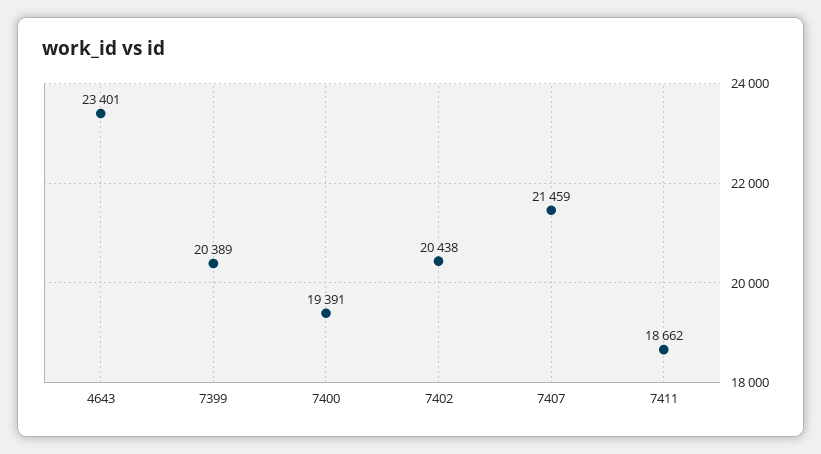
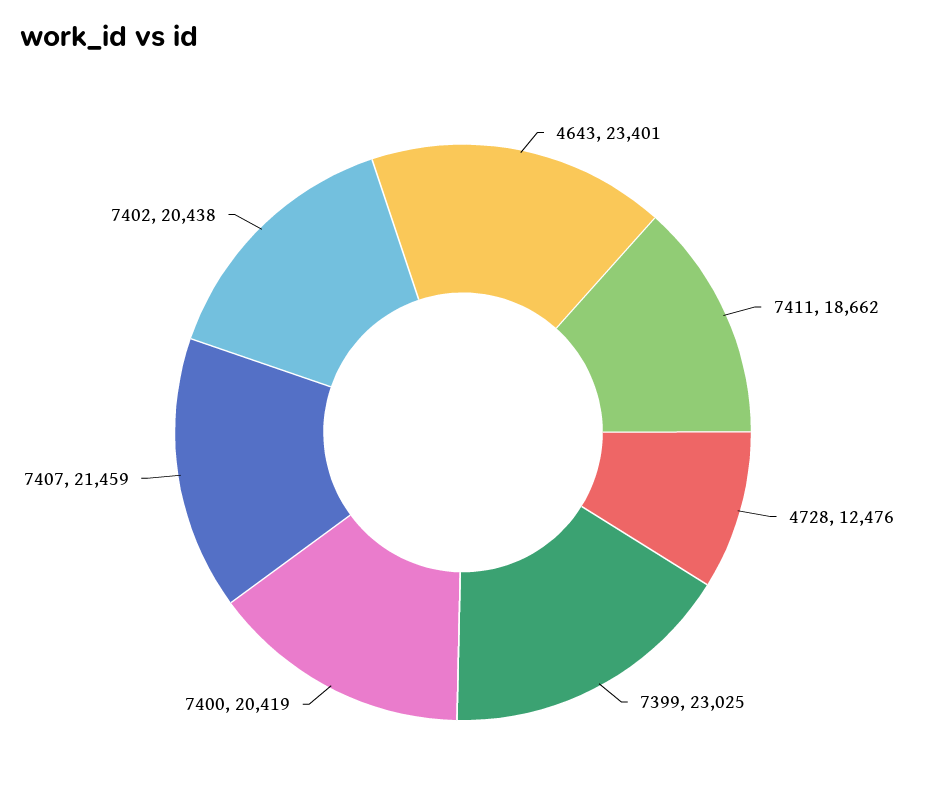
7399: 20389 -> 23025
7400: 19391 -> 20419
4728: none -> 12476

